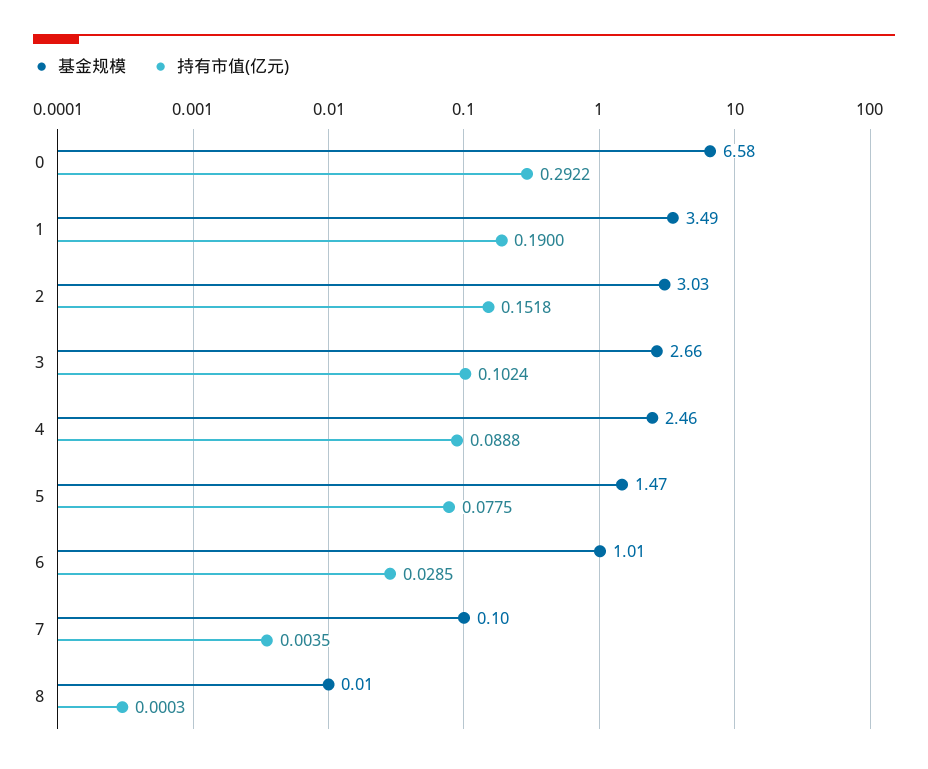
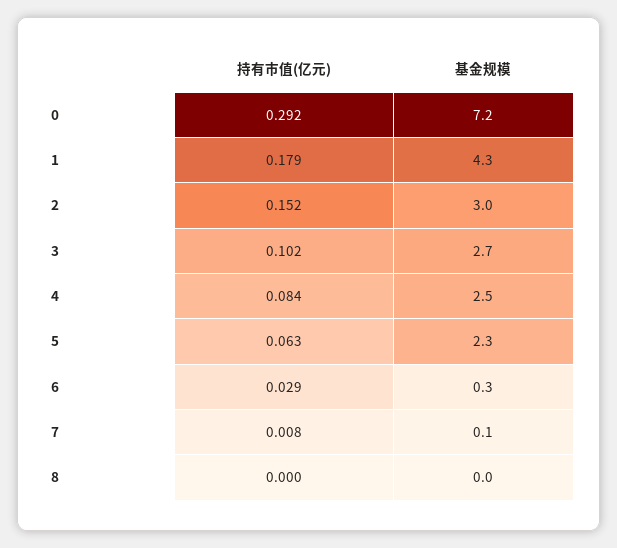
基金规模, 0: 6.58 -> 7.2
基金规模, 1: 3.49 -> 4.3
持有市值(亿元), 1: 0.19 -> 0.179
持有市值(亿元), 4: 0.0888 -> 0.084
基金规模, 5: 1.47 -> 2.3
持有市值(亿元), 5: 0.0775 -> 0.063
基金规模, 6: 1.01 -> 0.3
持有市值(亿元), 7: 0.0035 -> 0.008

